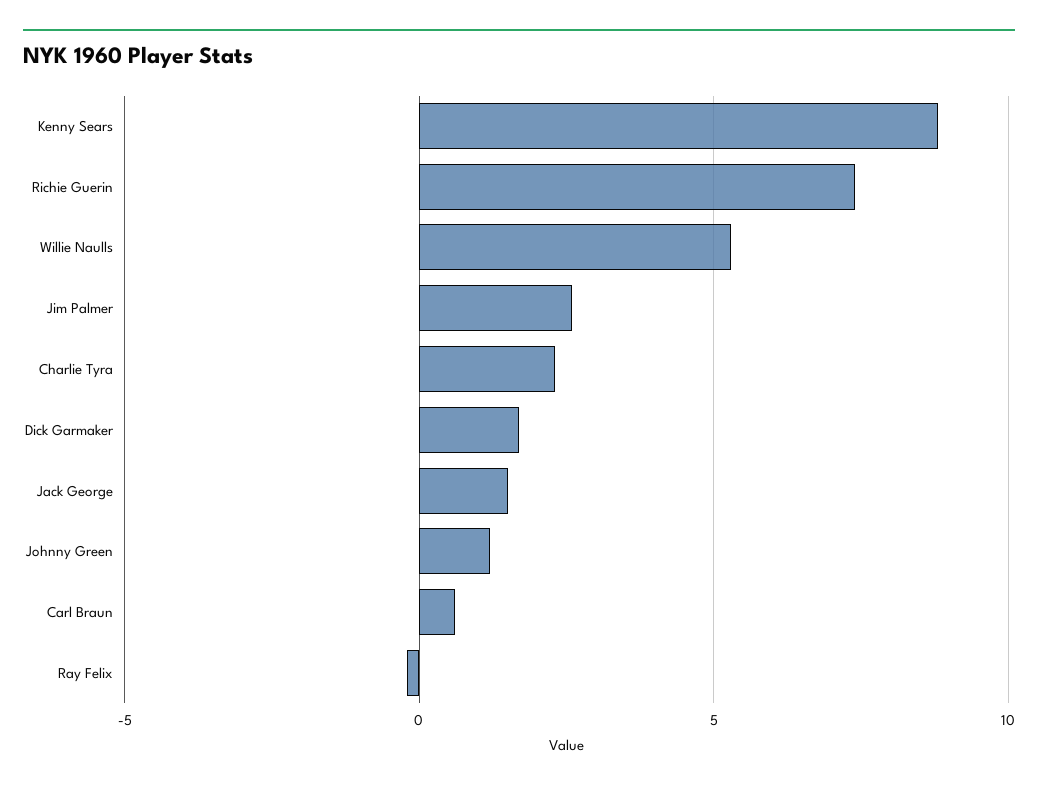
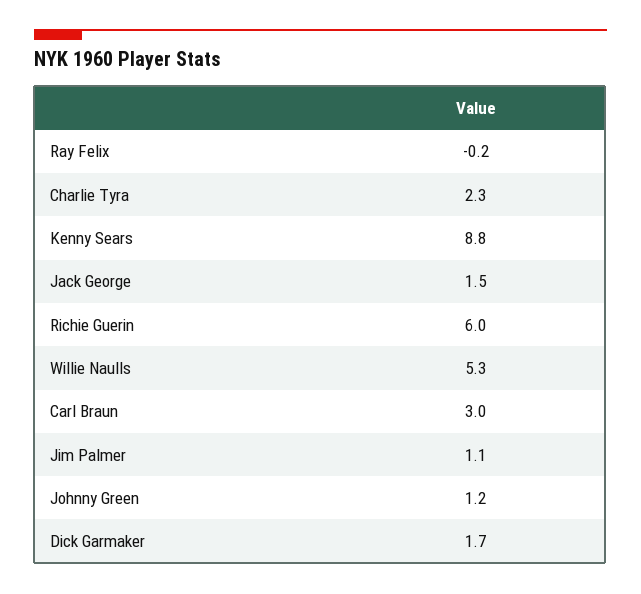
Richie Guerin: 7.5 -> 6
Jim Palmer: 2.5 -> 1.1
Carl Braun: 0.5 -> 3

